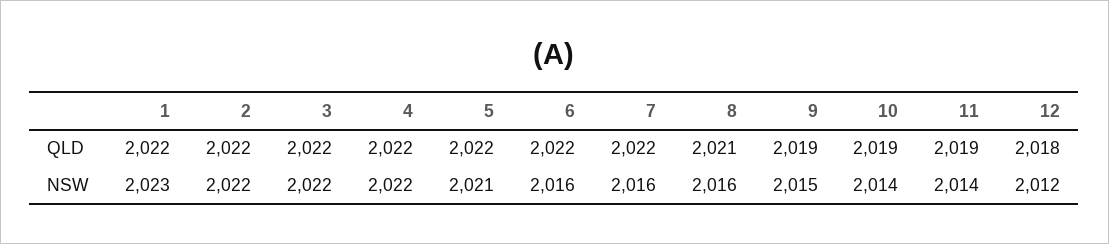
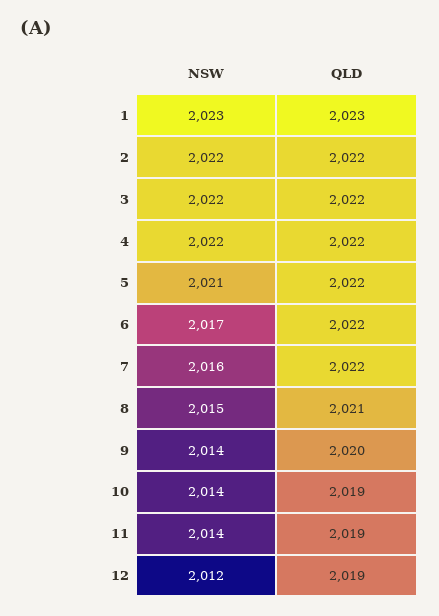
1, QLD: 2022 -> 2023
9, QLD: 2019 -> 2020
12, QLD: 2018 -> 2019
6, NSW: 2016 -> 2017
8, NSW: 2016 -> 2015
9, NSW: 2015 -> 2014

